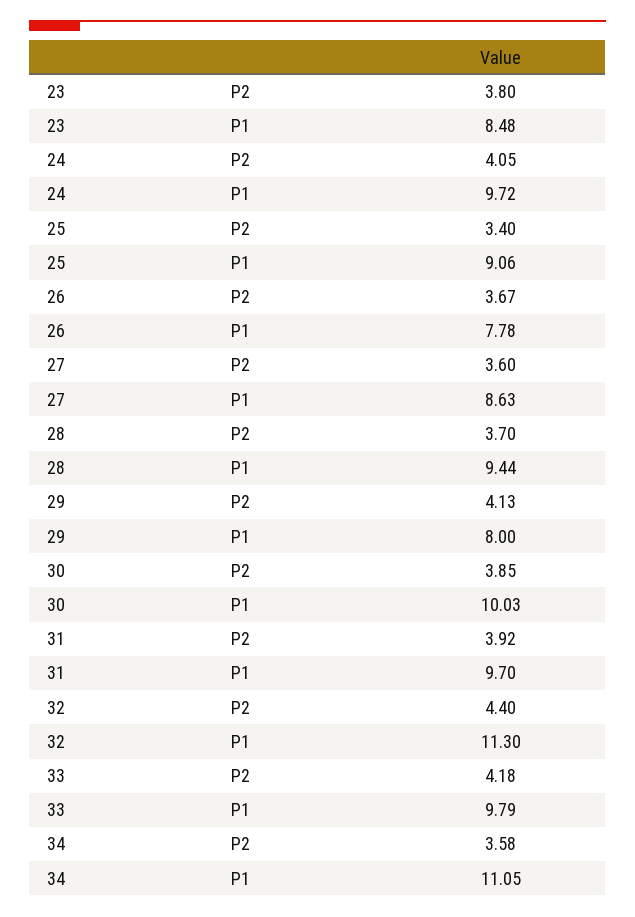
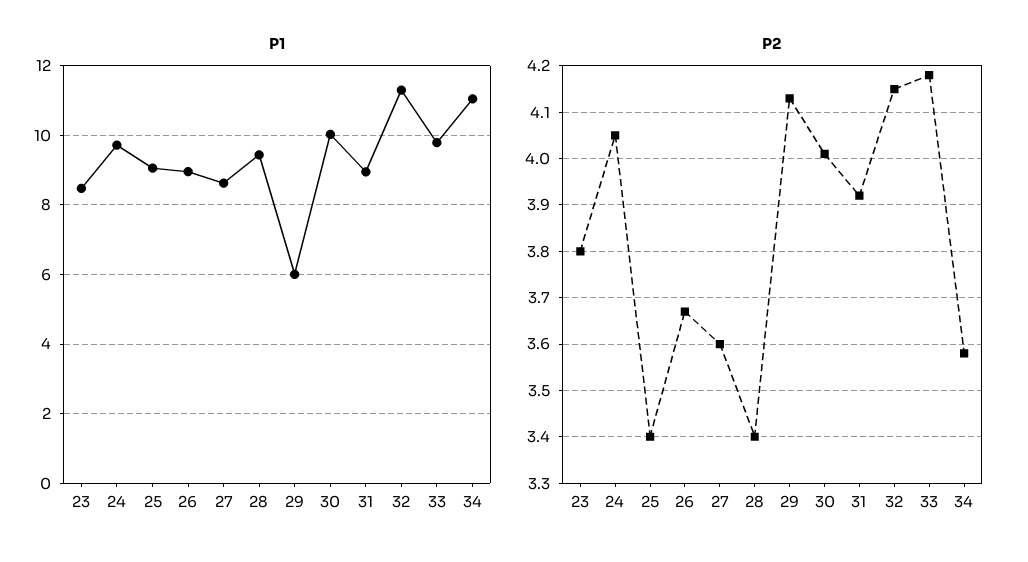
P1, 26: 7.78 -> 9
P2, 28: 3.7 -> 3.4
P1, 29: 8 -> 6
P2, 30: 3.85 -> 4
P1, 31: 9.7 -> 9
P2, 32: 4.4 -> 4.15

